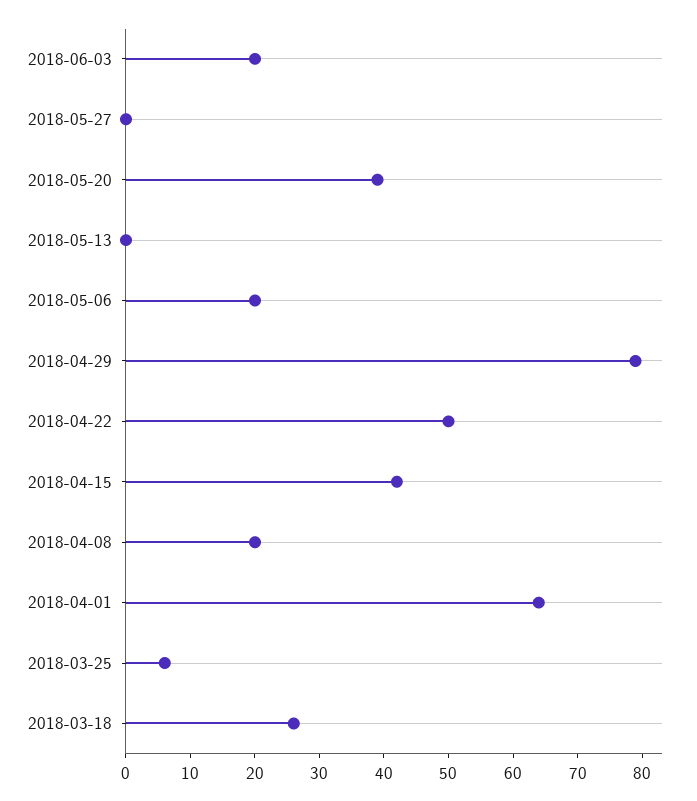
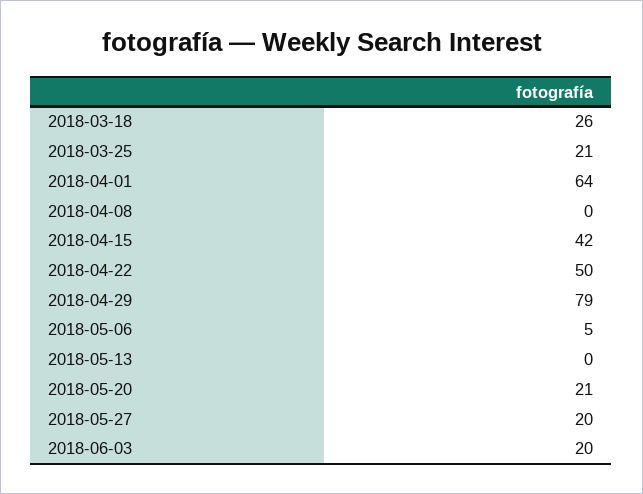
2018-05-27: 0 -> 20
2018-05-20: 40 -> 21
2018-05-06: 20 -> 5
2018-04-08: 20 -> 0
2018-03-25: 5 -> 21

